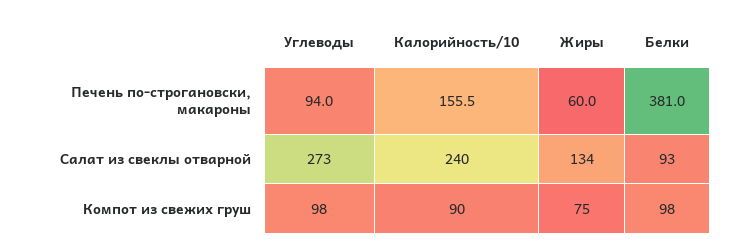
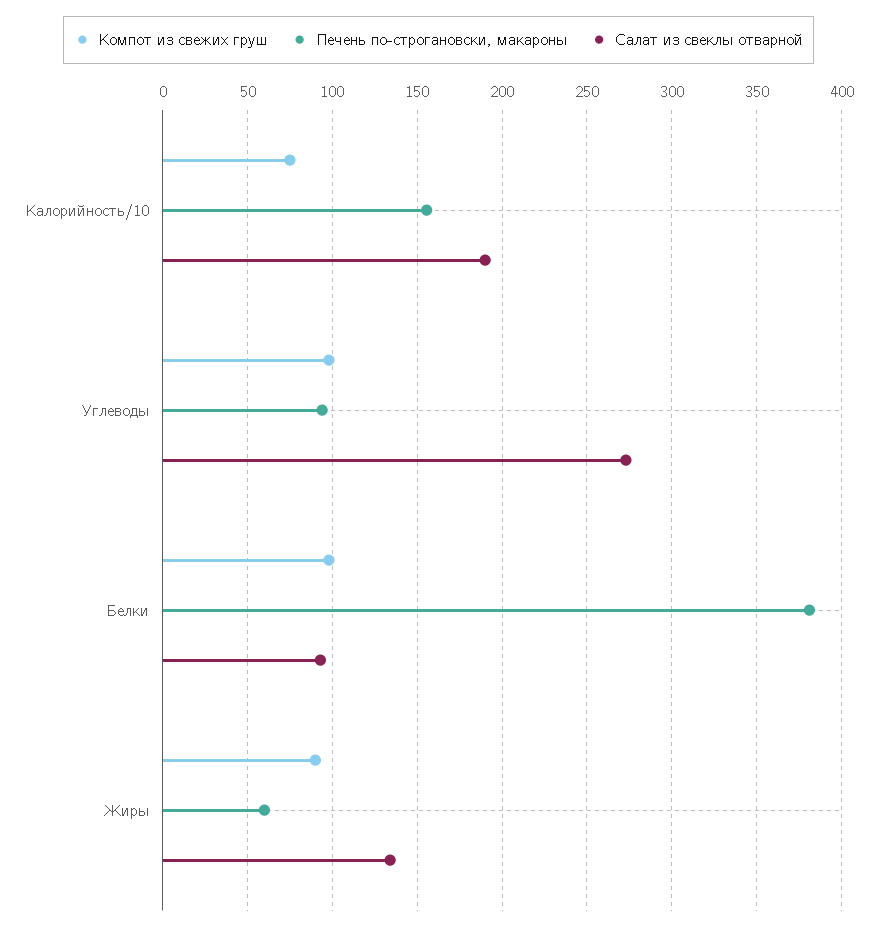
Салат из свеклы отварной, Калорийность/10: 240 -> 190
Компот из свежих груш, Калорийность/10: 90 -> 75
Компот из свежих груш, Жиры: 75 -> 90

